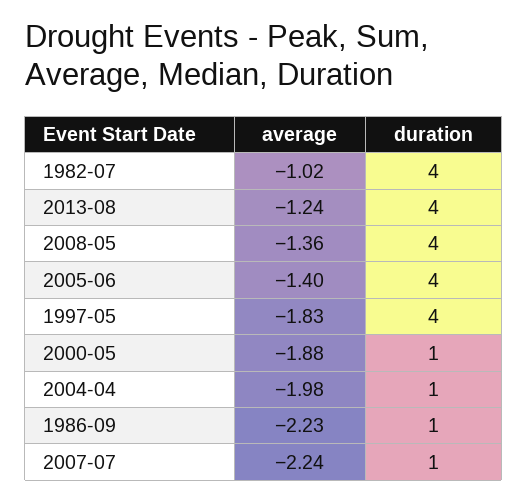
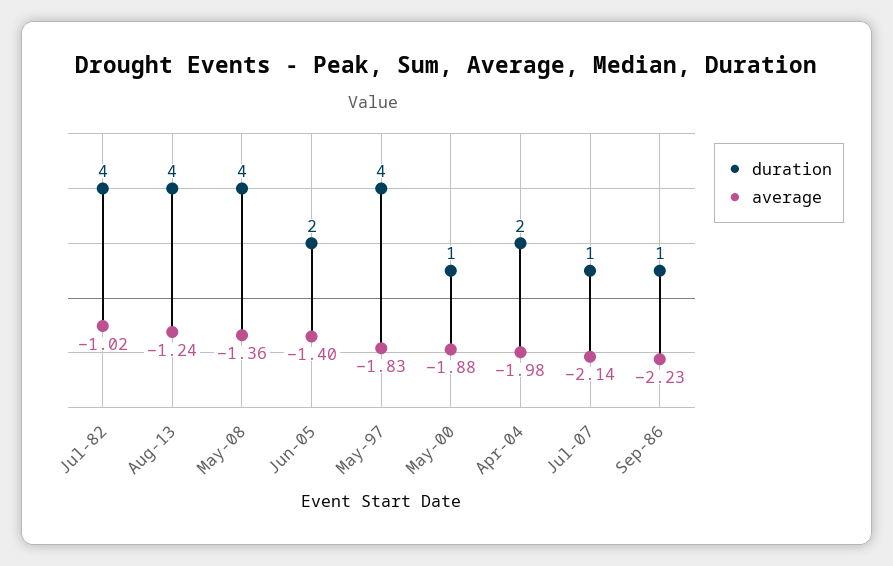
duration, 2005-06: 4 -> 2
duration, 2004-04: 1 -> 2
average, 2007-07: -2.24 -> -2.14

